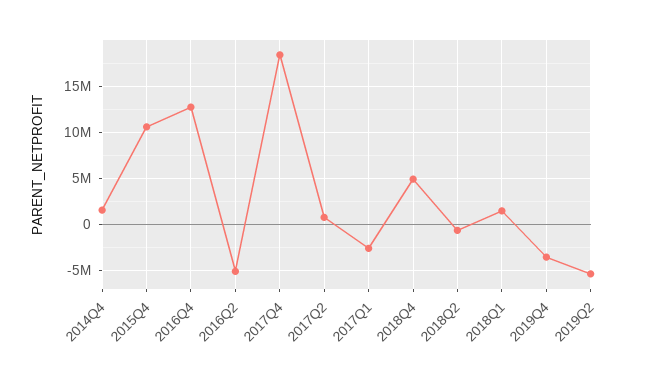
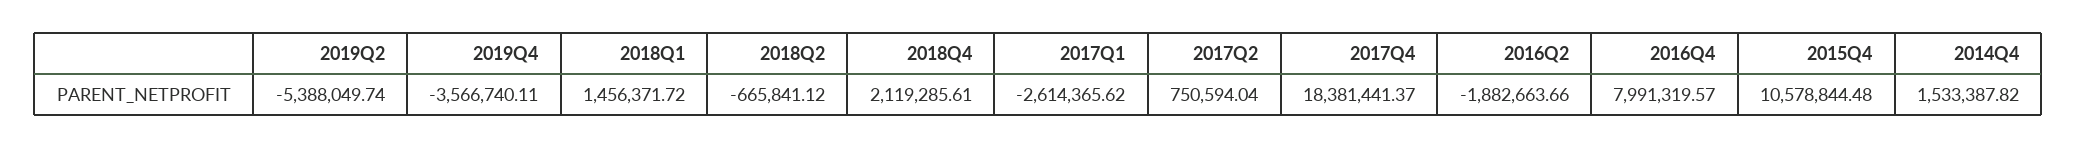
2016Q4: 13000000 -> 7991319.57
2016Q2: -5000000 -> -1882663.66
2018Q4: 5000000 -> 2119285.61

